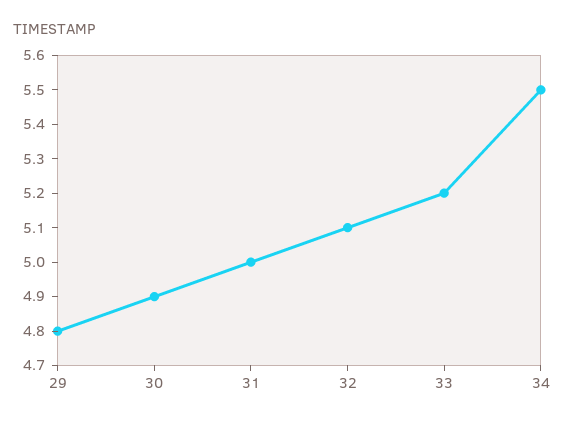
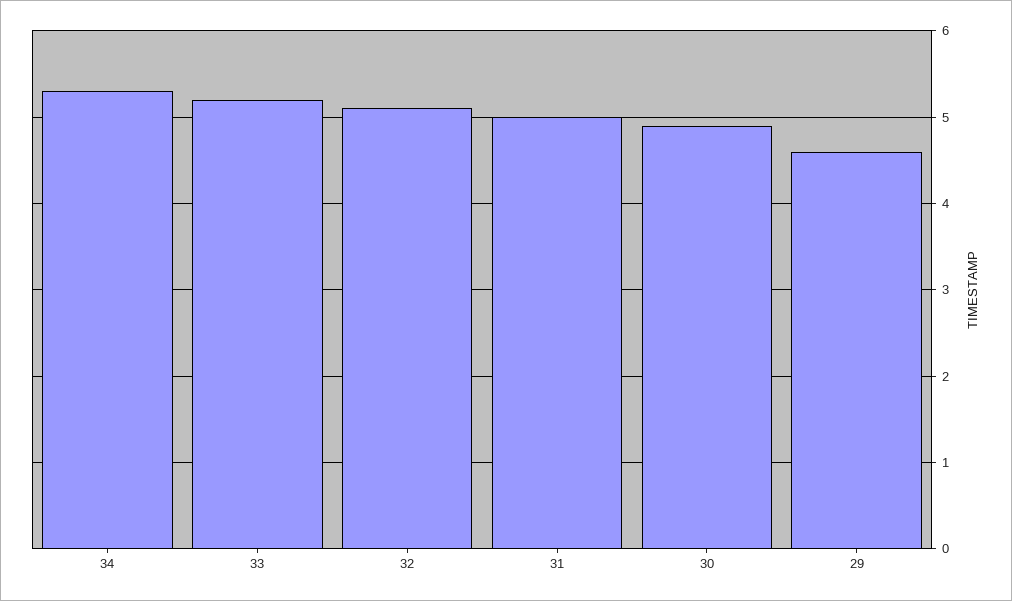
29: 4.8 -> 4.6
34: 5.5 -> 5.3

